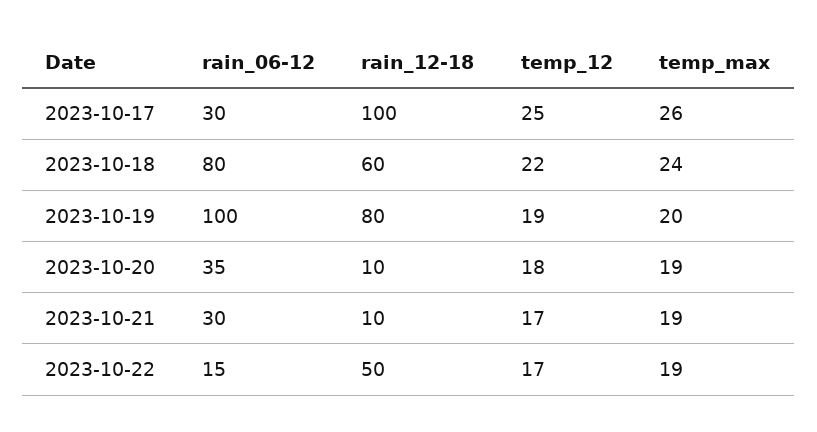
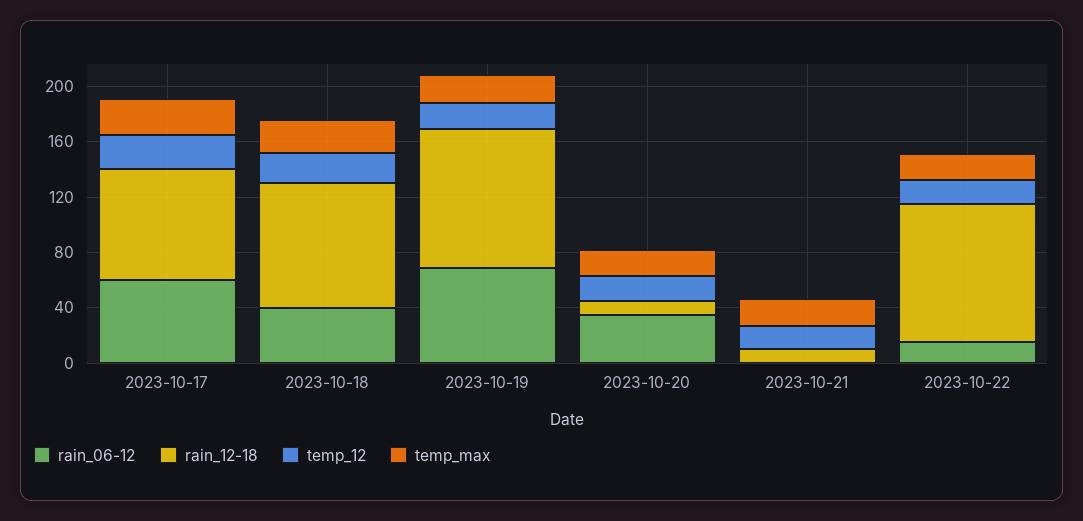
rain_06-12, 2023-10-17: 30 -> 60
rain_12-18, 2023-10-17: 100 -> 80
rain_06-12, 2023-10-18: 80 -> 40
rain_12-18, 2023-10-18: 60 -> 90
rain_06-12, 2023-10-19: 100 -> 70
rain_12-18, 2023-10-19: 80 -> 100
rain_06-12, 2023-10-21: 30 -> 0
rain_12-18, 2023-10-22: 50 -> 100

